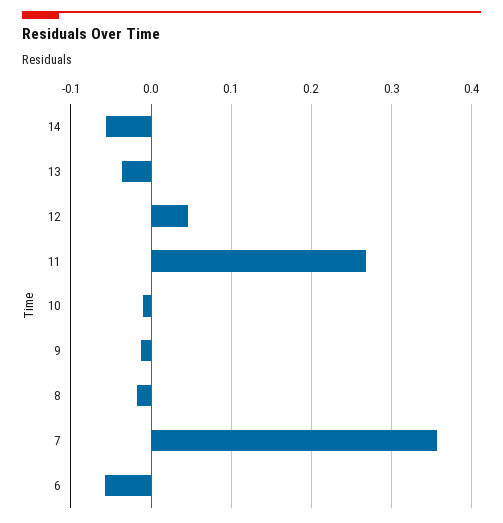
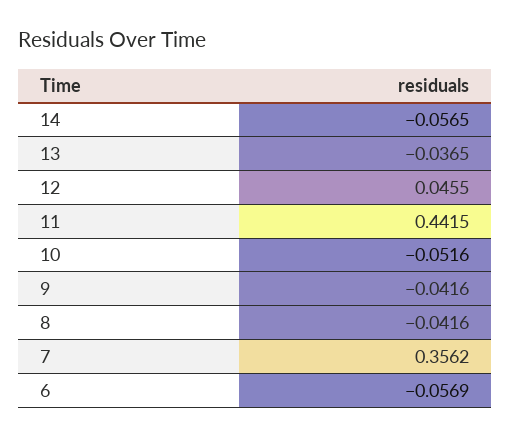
11: 0.27 -> 0.4415
10: -0.01 -> -0.0516
9: -0.01 -> -0.0416
8: -0.02 -> -0.0416

